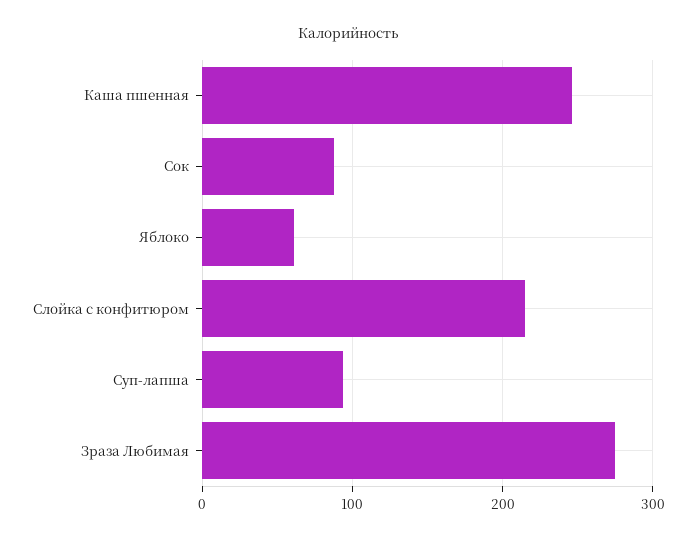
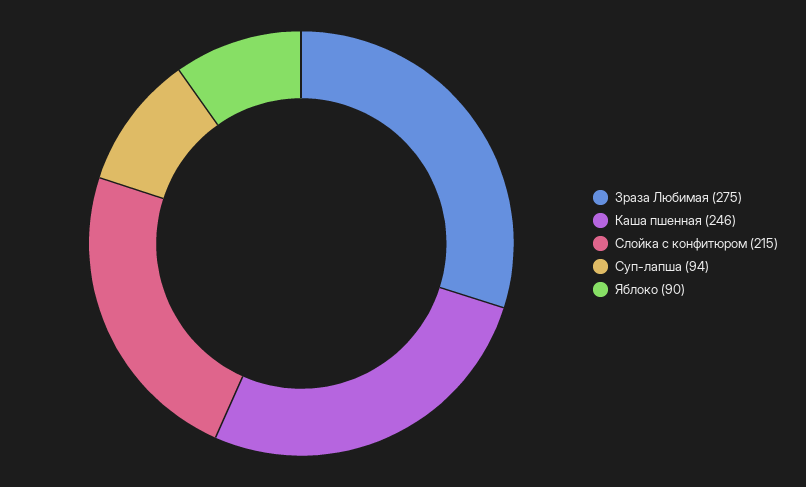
Сок: 90 -> none
Яблоко: 60 -> 90

